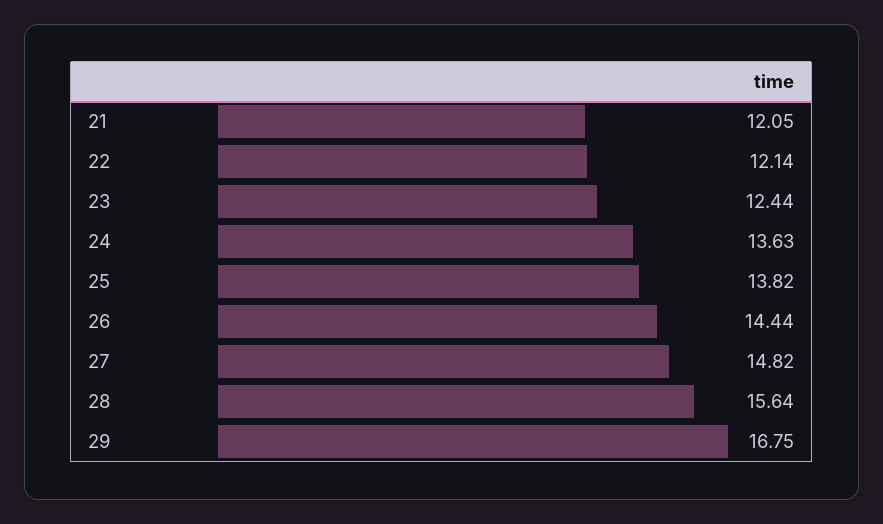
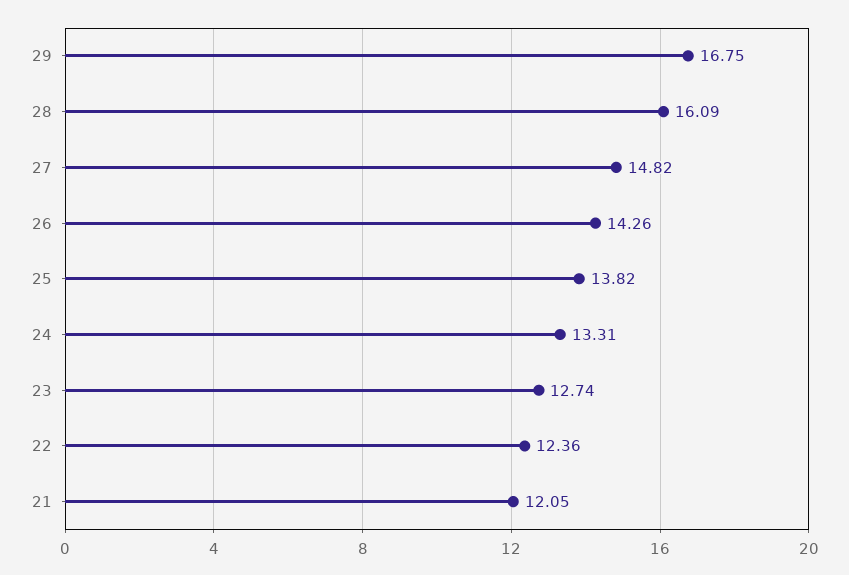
22: 12.14 -> 12.36
23: 12.44 -> 12.74
24: 13.63 -> 13.31
26: 14.44 -> 14.26
28: 15.64 -> 16.09

